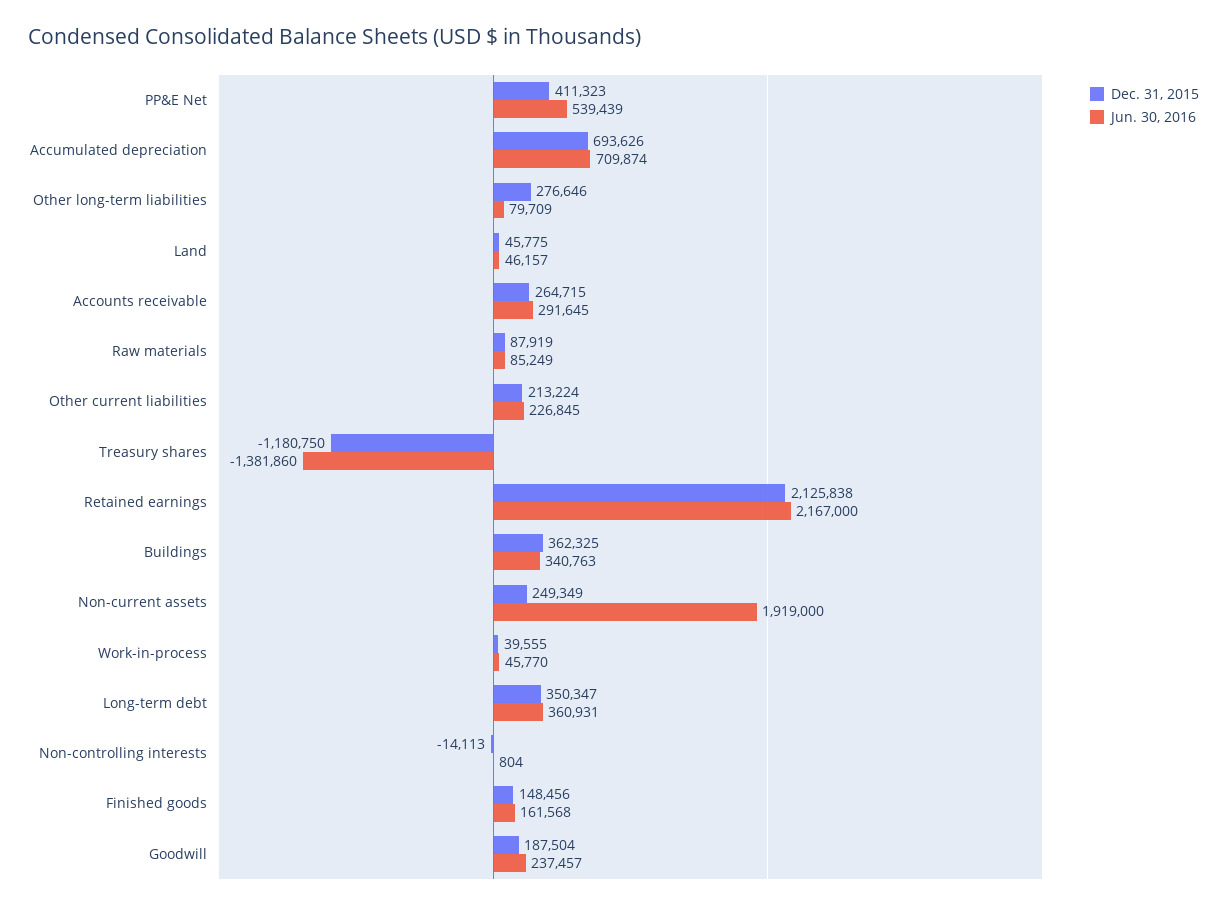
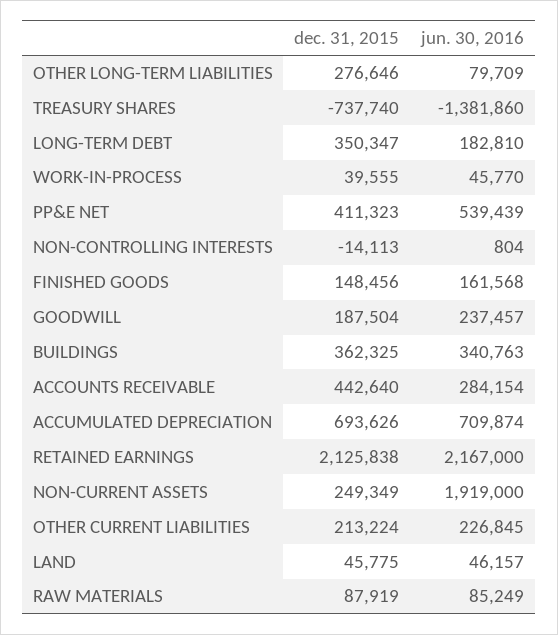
Dec. 31, 2015, Accounts receivable: 264715 -> 442640
Jun. 30, 2016, Accounts receivable: 291645 -> 284154
Dec. 31, 2015, Treasury shares: -1180750 -> -737740
Jun. 30, 2016, Long-term debt: 360931 -> 182810

